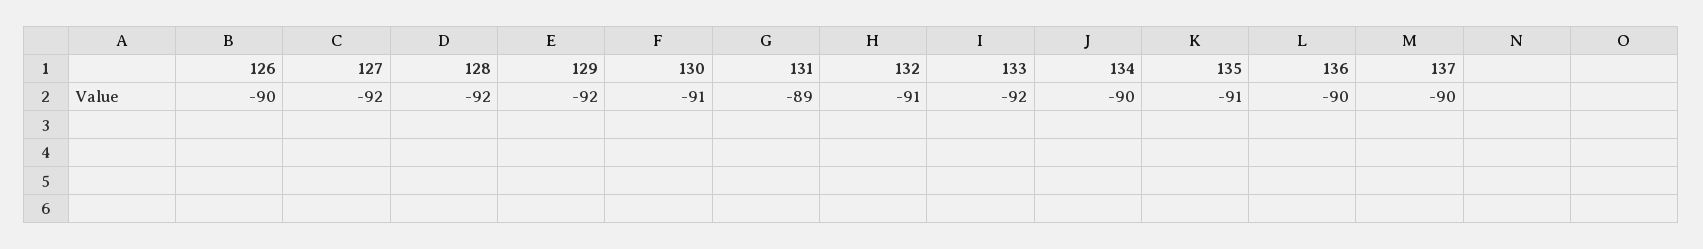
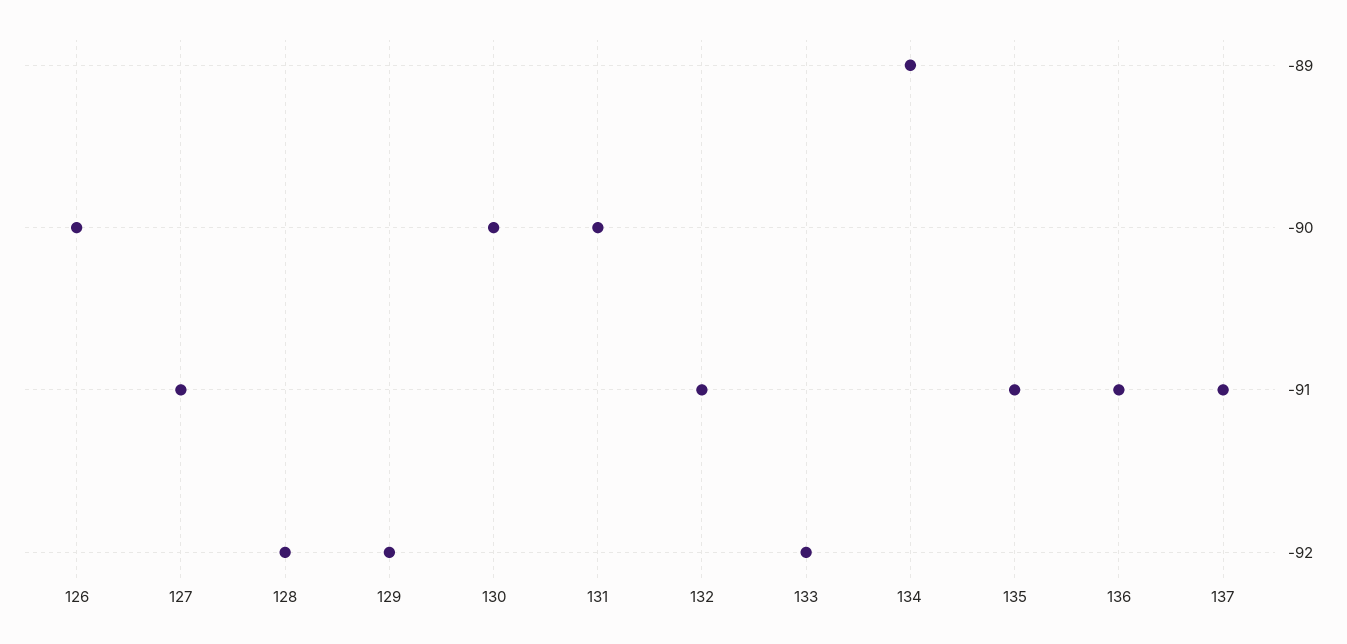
127: -92 -> -91
130: -91 -> -90
131: -89 -> -90
134: -90 -> -89
136: -90 -> -91
137: -90 -> -91

